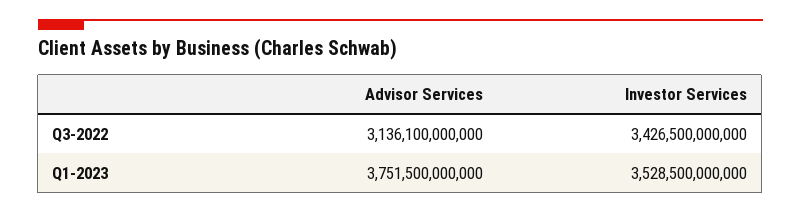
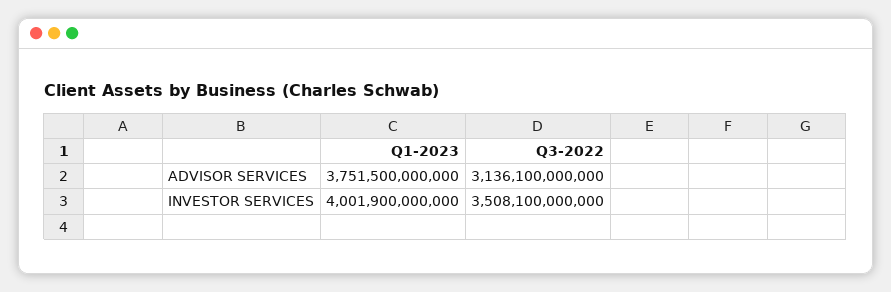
Investor Services, Q3-2022: 3426500000000 -> 3508100000000
Investor Services, Q1-2023: 3528500000000 -> 4001900000000

